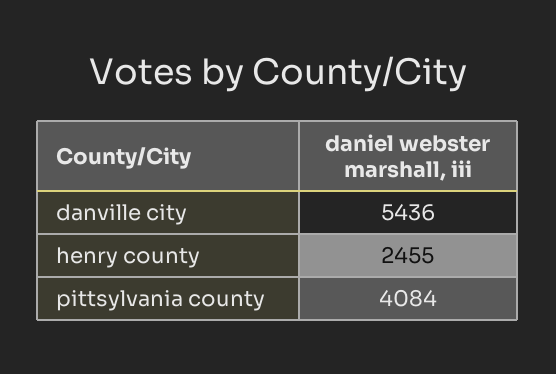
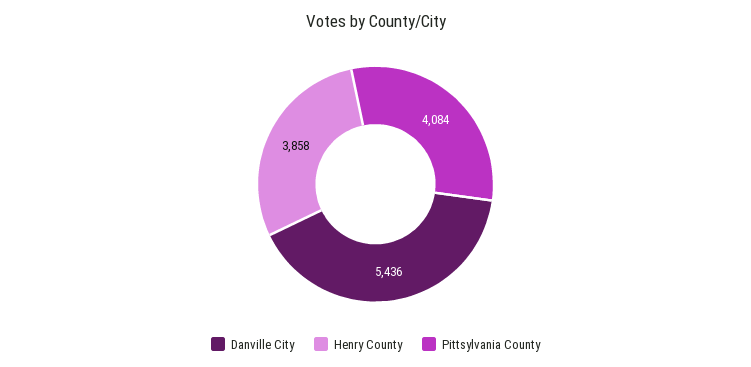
henry county: 2455 -> 3858

